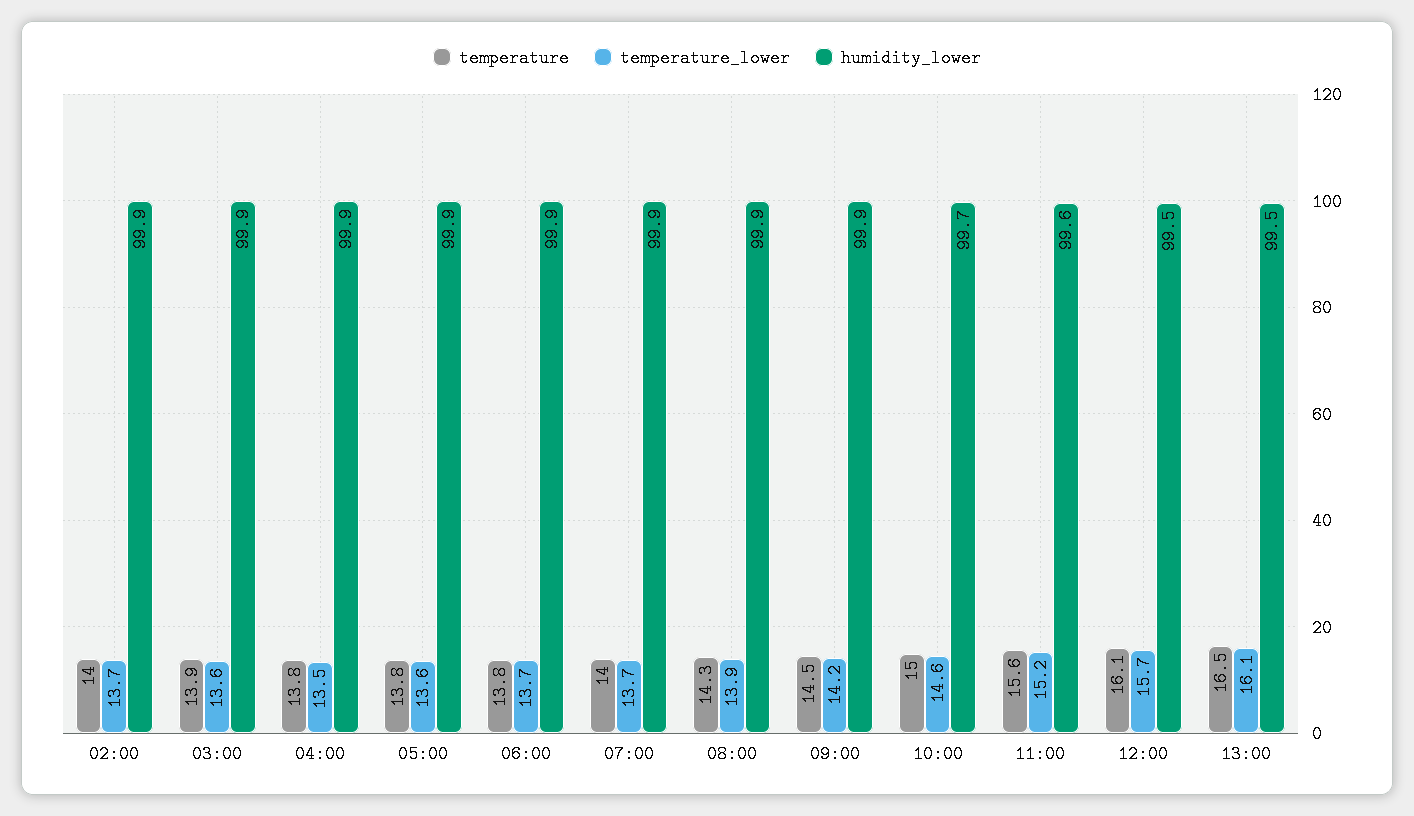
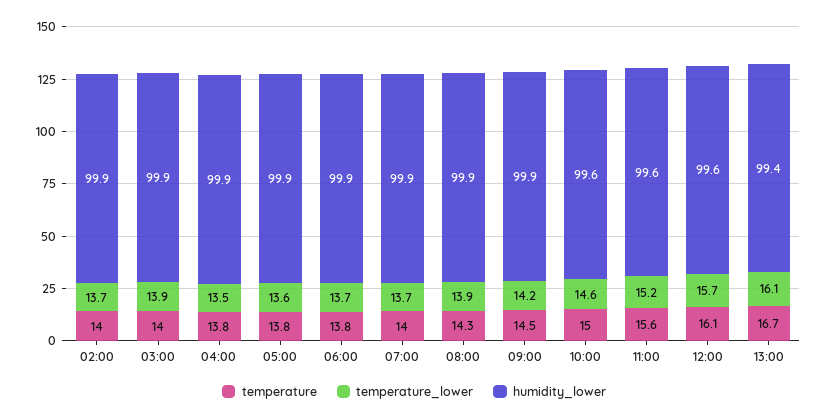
temperature, 03:00: 13.9 -> 14
temperature_lower, 03:00: 13.6 -> 13.9
humidity_lower, 10:00: 99.7 -> 99.6
humidity_lower, 12:00: 99.5 -> 99.6
temperature, 13:00: 16.5 -> 16.7
humidity_lower, 13:00: 99.5 -> 99.4

